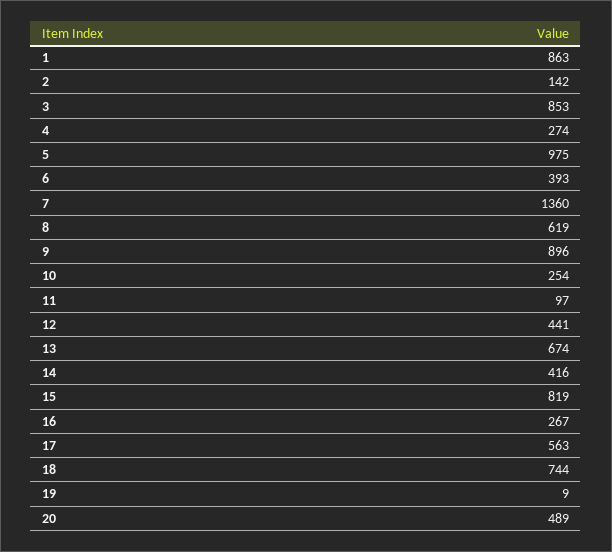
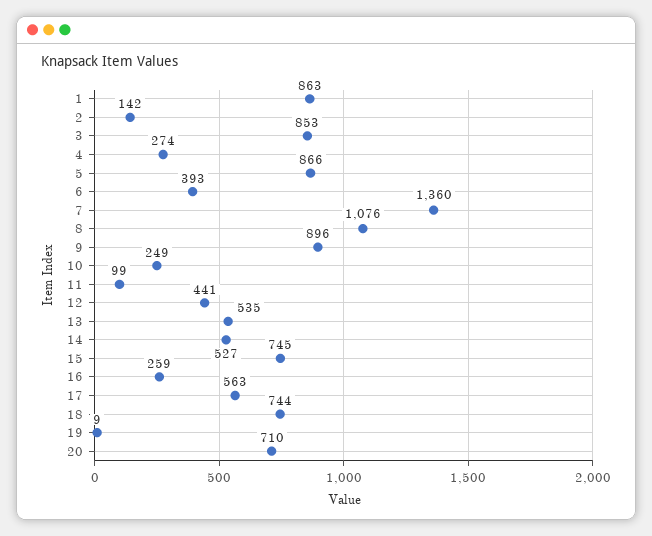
5: 975 -> 866
8: 619 -> 1076
10: 254 -> 249
11: 97 -> 99
13: 674 -> 535
14: 416 -> 527
15: 819 -> 745
16: 267 -> 259
20: 489 -> 710

